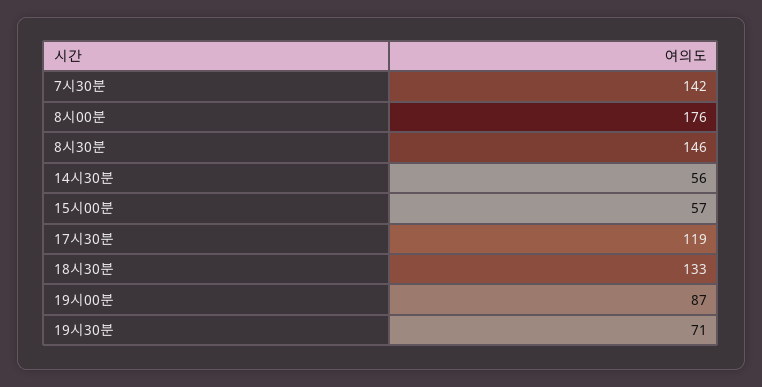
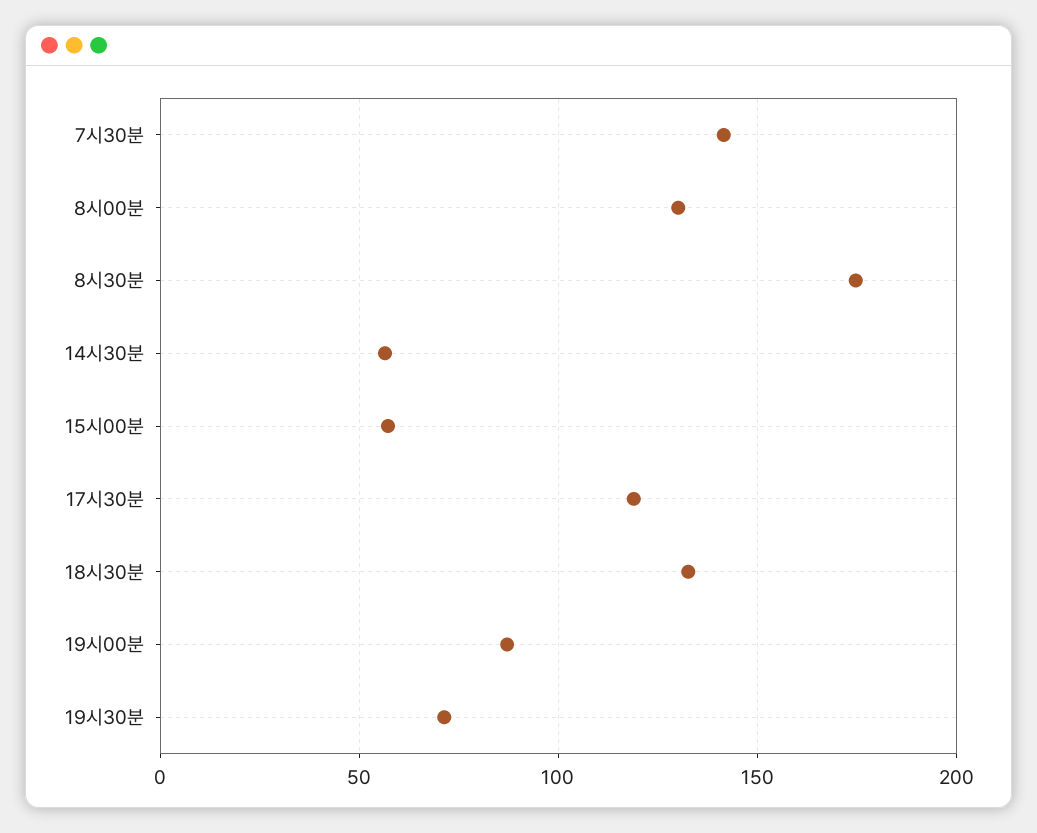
8시00분: 176 -> 130
8시30분: 146 -> 175

